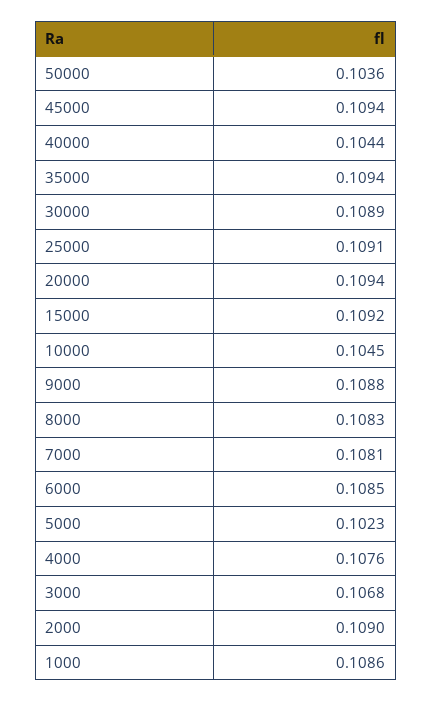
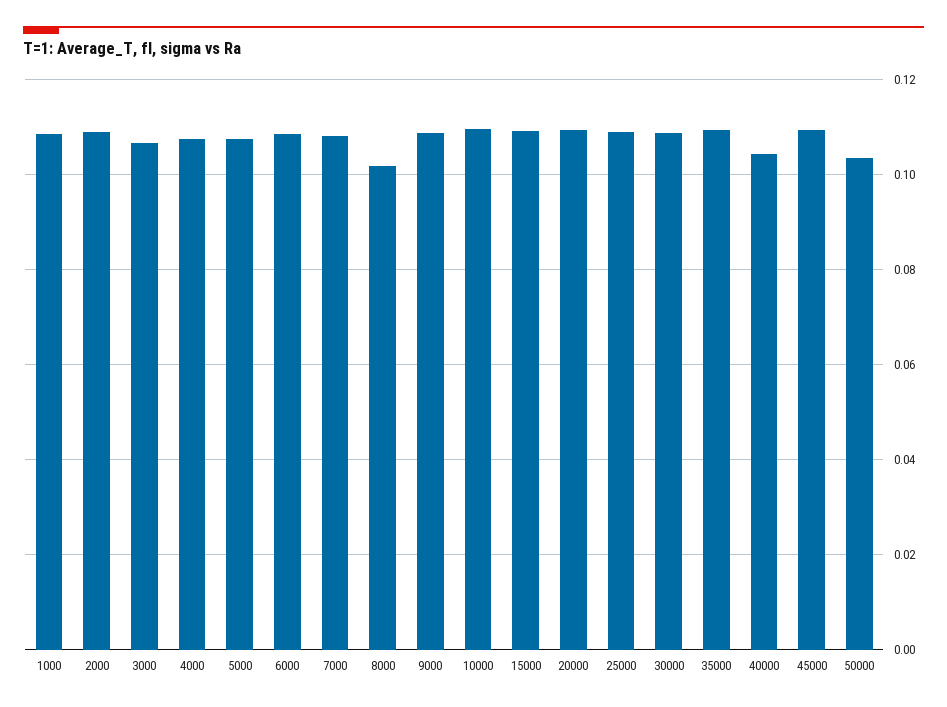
10000: 0.1045 -> 0.11
8000: 0.1083 -> 0.102
5000: 0.1023 -> 0.108

